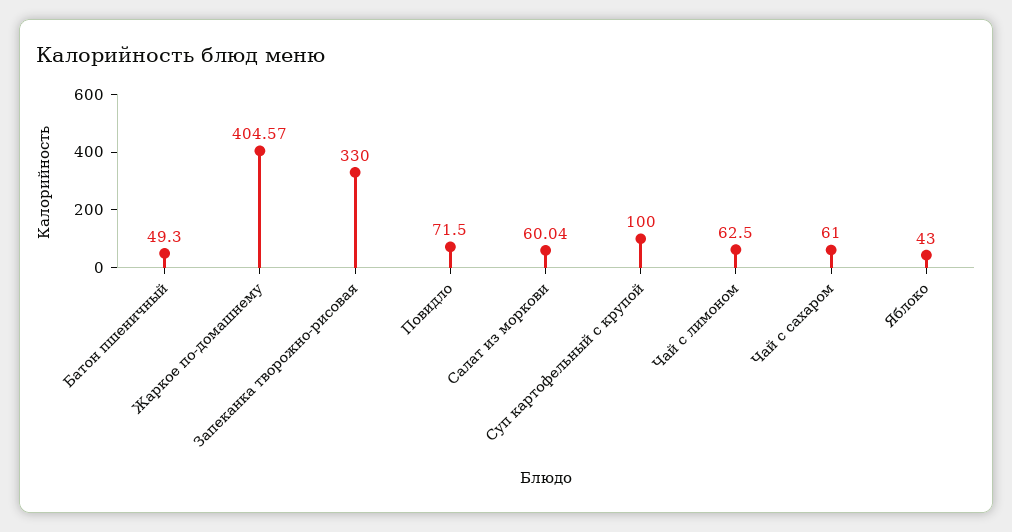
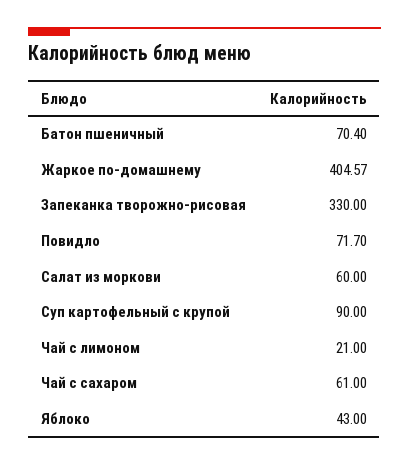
Батон пшеничный: 49.3 -> 70.4
Повидло: 71.5 -> 71.7
Салат из моркови: 60.04 -> 60
Суп картофельный с крупой: 100 -> 90
Чай с лимоном: 62.5 -> 21

